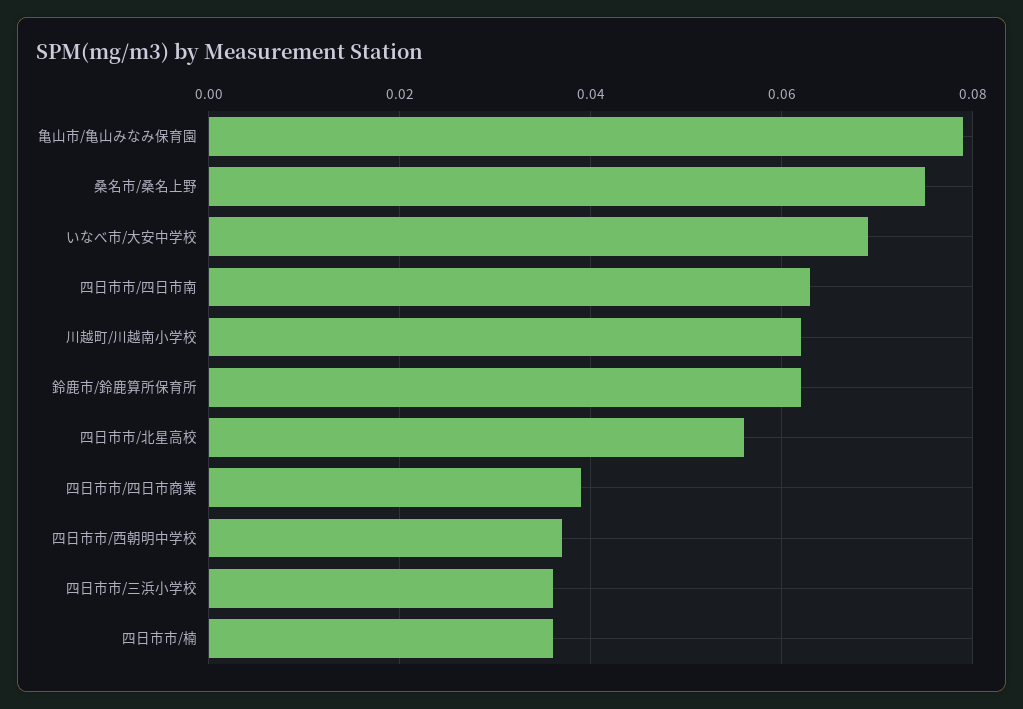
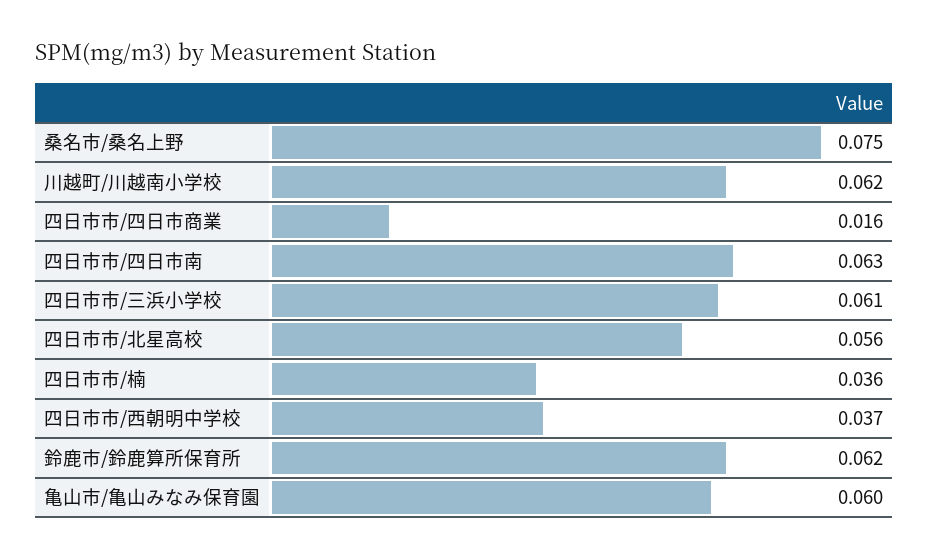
亀山市/亀山みなみ保育園: 0.08 -> 0.06
いなべ市/大安中学校: 0.07 -> none
四日市市/四日市商業: 0.04 -> 0.016
四日市市/三浜小学校: 0.035 -> 0.061

